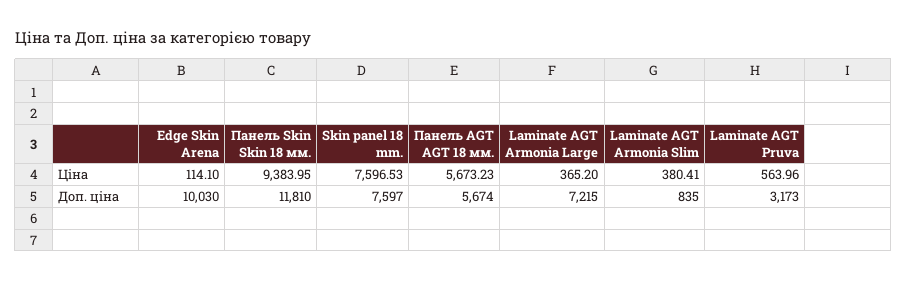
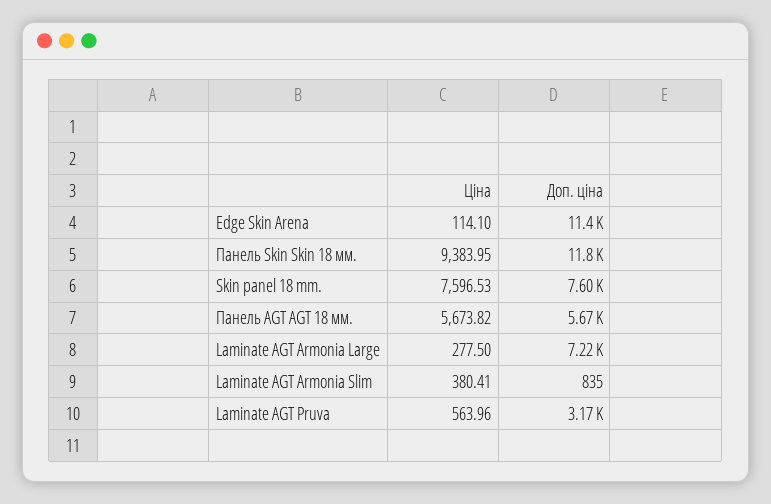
Панель AGT AGT 18 мм., Ціна: 5673.23 -> 5673.82
Laminate AGT Armonia Large, Ціна: 365.2 -> 277.5
Edge Skin Arena, Доп. ціна: 10030 -> 11400

